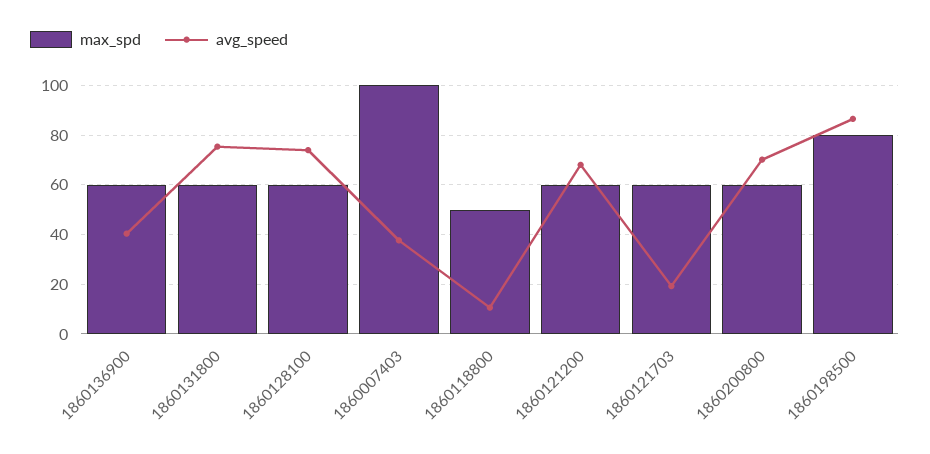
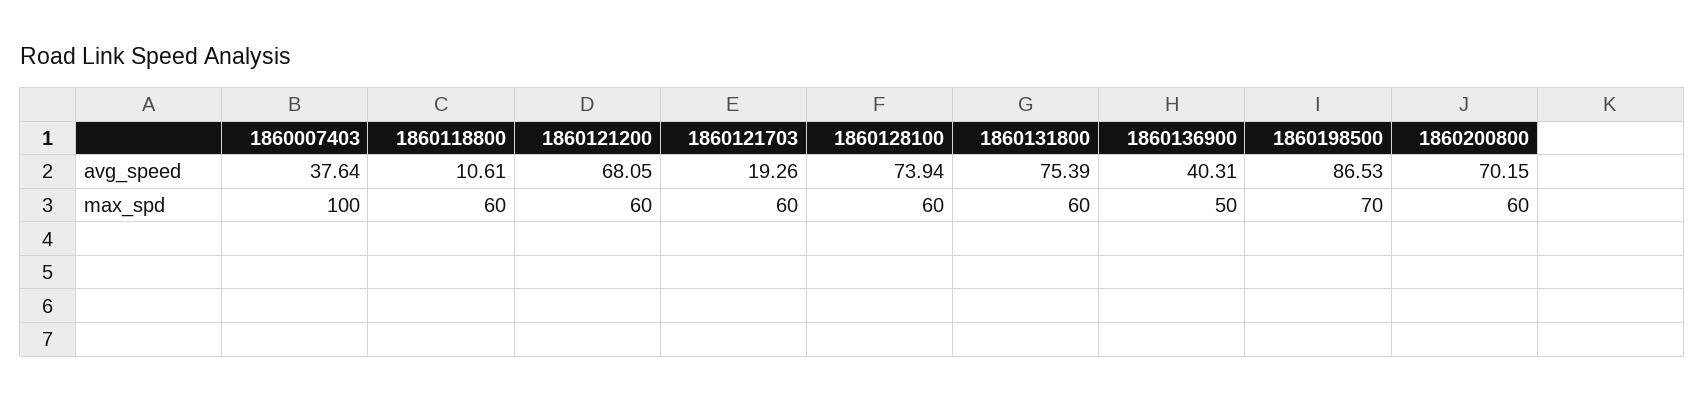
max_spd, 1860136900: 60 -> 50
max_spd, 1860118800: 50 -> 60
max_spd, 1860198500: 80 -> 70

